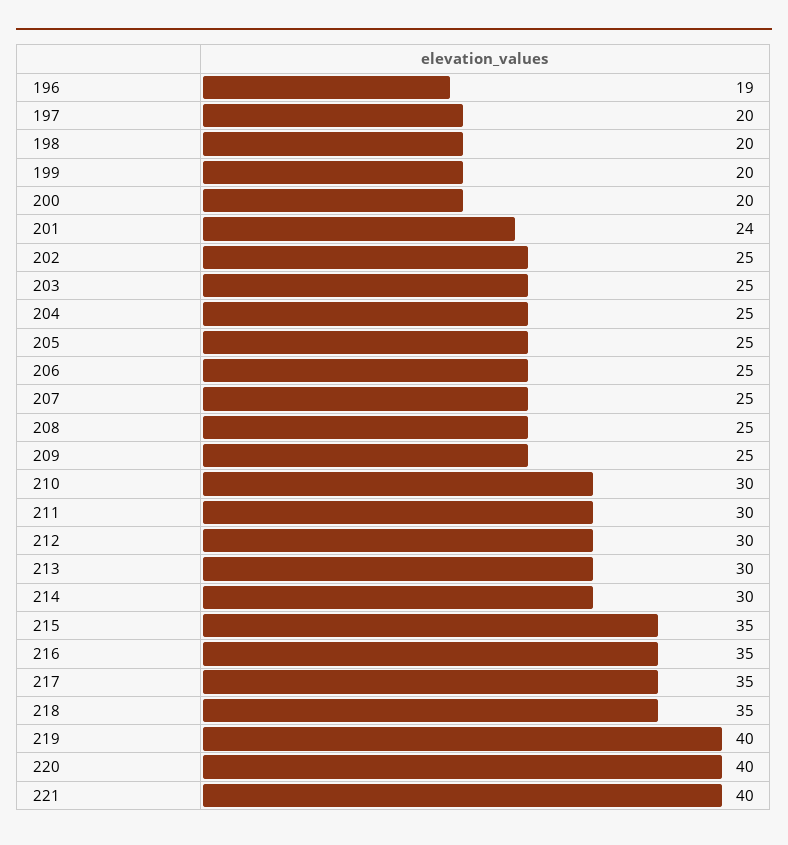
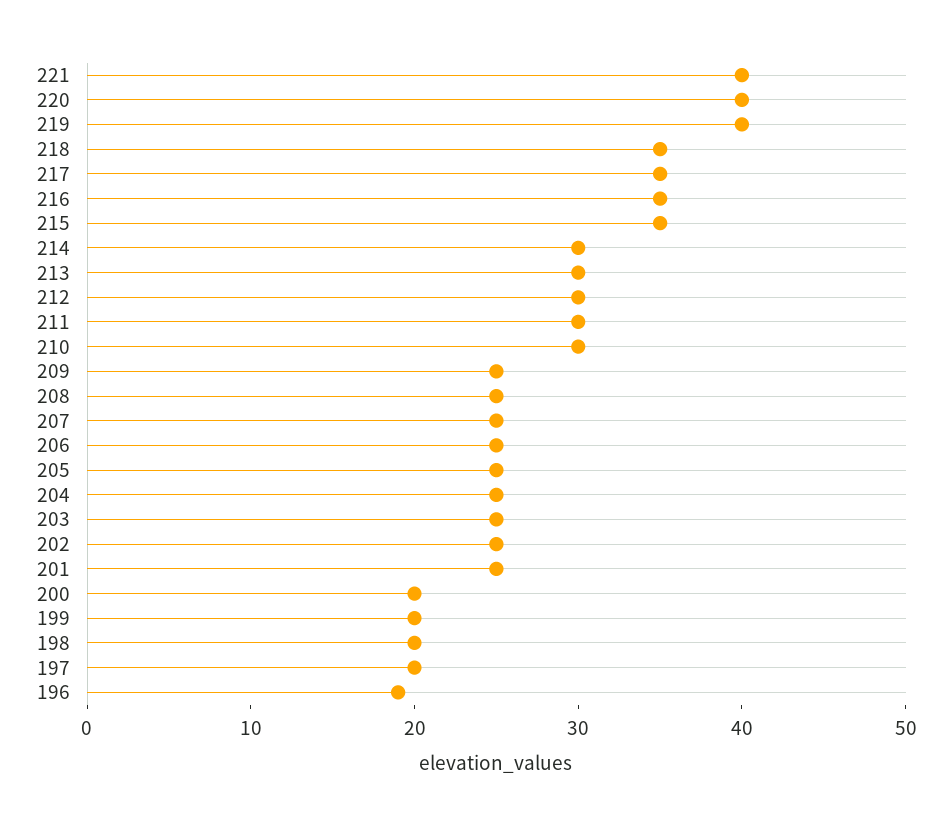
201: 24 -> 25

